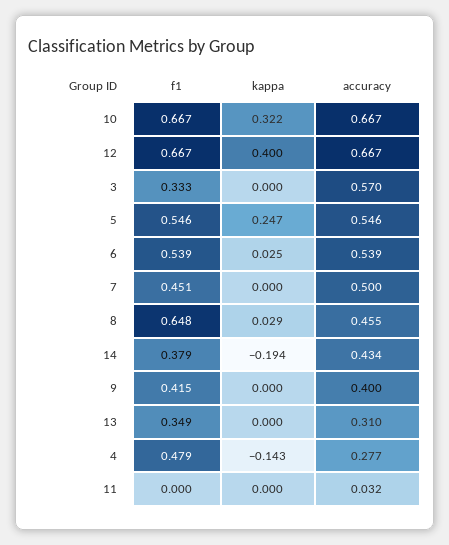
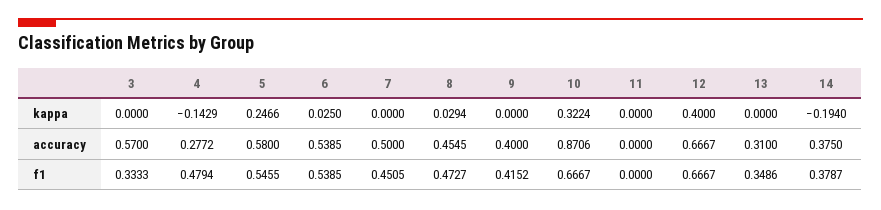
accuracy, 10: 0.667 -> 0.8706
accuracy, 5: 0.546 -> 0.58
f1, 8: 0.648 -> 0.4727
accuracy, 14: 0.434 -> 0.375
accuracy, 11: 0.032 -> 0

